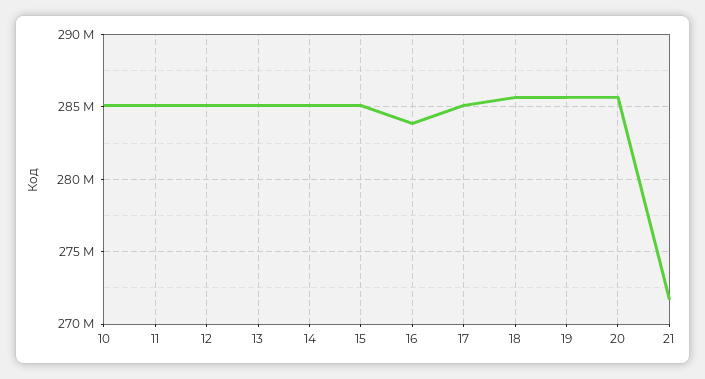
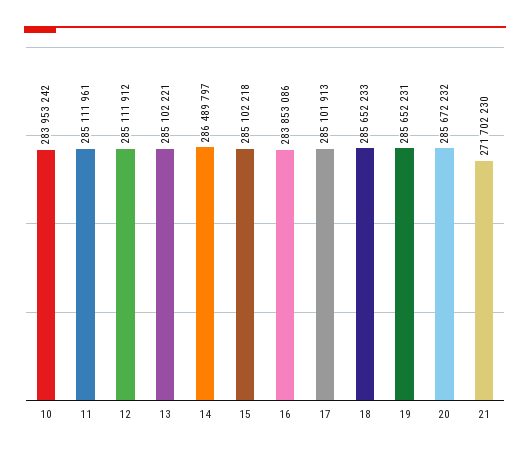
10: 285000000 -> 283953242
14: 285000000 -> 286489797

